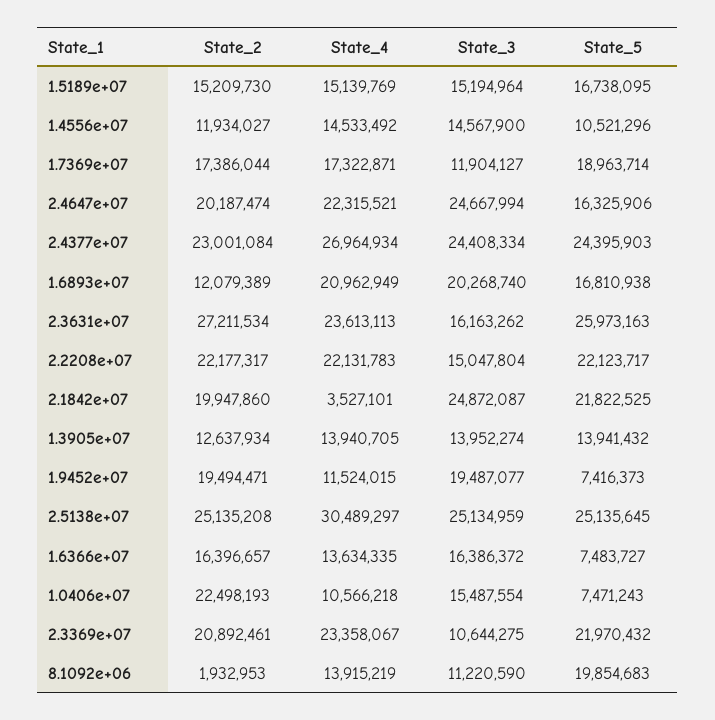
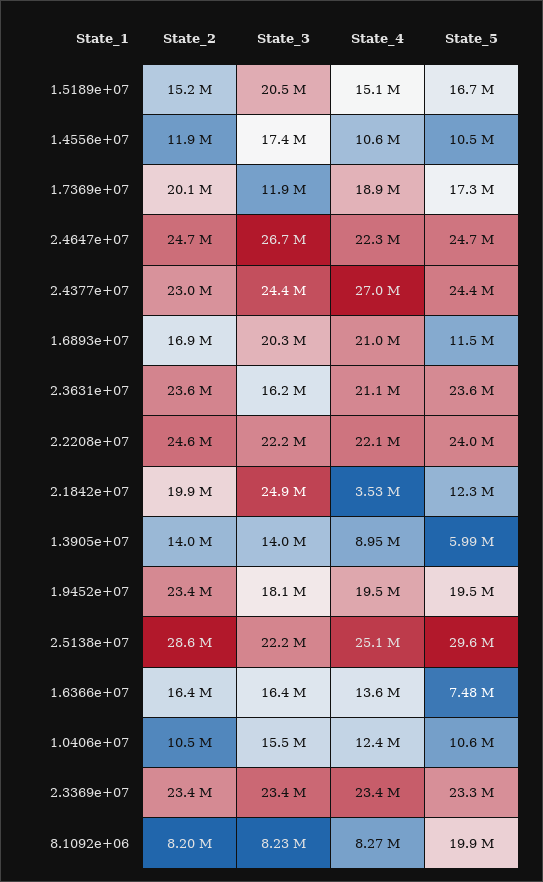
State_3, 1.5189e+07: 15194964 -> 20500000
State_4, 1.4556e+07: 14533492 -> 10600000
State_3, 1.4556e+07: 14567900 -> 17400000
State_2, 1.7369e+07: 17386044 -> 20100000
State_4, 1.7369e+07: 17322871 -> 18900000
State_5, 1.7369e+07: 18963714 -> 17300000
State_2, 2.4647e+07: 20187474 -> 24700000
State_3, 2.4647e+07: 24667994 -> 26700000
State_5, 2.4647e+07: 16325906 -> 24700000
State_2, 1.6893e+07: 12079389 -> 16900000
State_5, 1.6893e+07: 16810938 -> 11500000
State_2, 2.3631e+07: 27211534 -> 23600000
State_4, 2.3631e+07: 23613113 -> 21100000
State_5, 2.3631e+07: 25973163 -> 23600000
State_2, 2.2208e+07: 22177317 -> 24600000
State_3, 2.2208e+07: 15047804 -> 22200000
State_5, 2.2208e+07: 22123717 -> 24000000
State_5, 2.1842e+07: 21822525 -> 12300000
State_2, 1.3905e+07: 12637934 -> 14000000
State_4, 1.3905e+07: 13940705 -> 8950000
State_5, 1.3905e+07: 13941432 -> 5990000
State_2, 1.9452e+07: 19494471 -> 23400000
State_4, 1.9452e+07: 11524015 -> 19500000
State_3, 1.9452e+07: 19487077 -> 18100000
State_5, 1.9452e+07: 7416373 -> 19500000
State_2, 2.5138e+07: 25135208 -> 28600000
State_4, 2.5138e+07: 30489297 -> 25100000
State_3, 2.5138e+07: 25134959 -> 22200000
State_5, 2.5138e+07: 25135645 -> 29600000
State_2, 1.0406e+07: 22498193 -> 10500000
State_4, 1.0406e+07: 10566218 -> 12400000
State_5, 1.0406e+07: 7471243 -> 10600000
State_2, 2.3369e+07: 20892461 -> 23400000
State_3, 2.3369e+07: 10644275 -> 23400000
State_5, 2.3369e+07: 21970432 -> 23300000
State_2, 8.1092e+06: 1932953 -> 8200000
State_4, 8.1092e+06: 13915219 -> 8270000
State_3, 8.1092e+06: 11220590 -> 8230000

